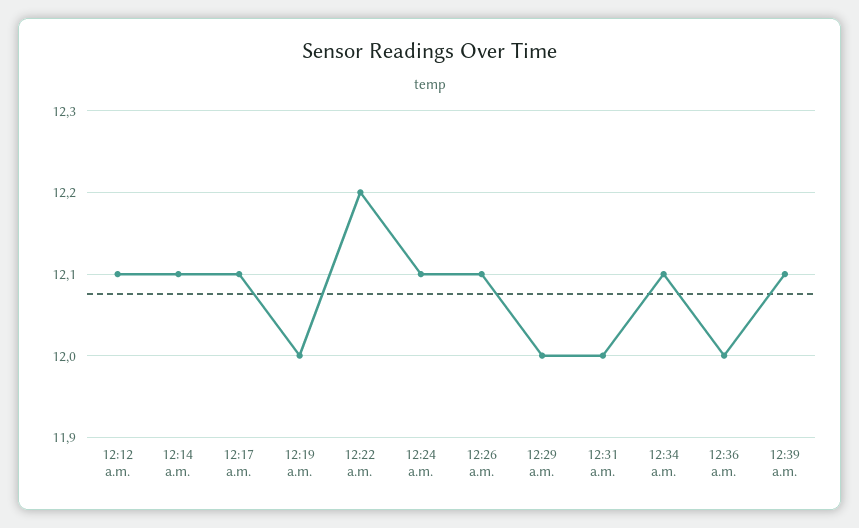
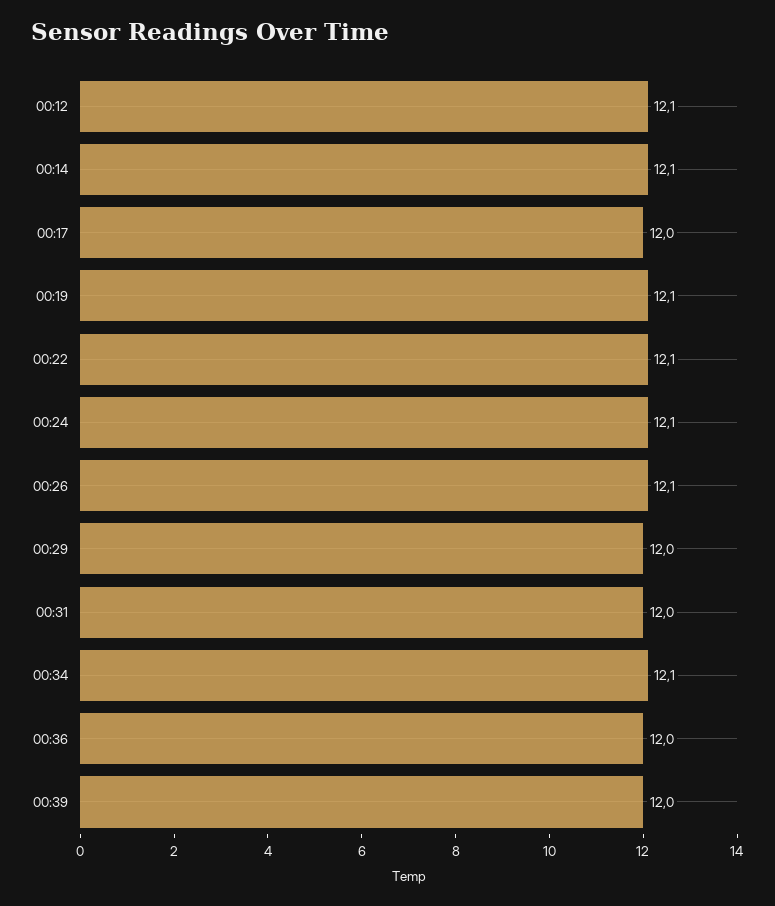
12:17 a.m.: 12.1 -> 12
12:19 a.m.: 12 -> 12.1
12:22 a.m.: 12.2 -> 12.1
12:39 a.m.: 12.1 -> 12

